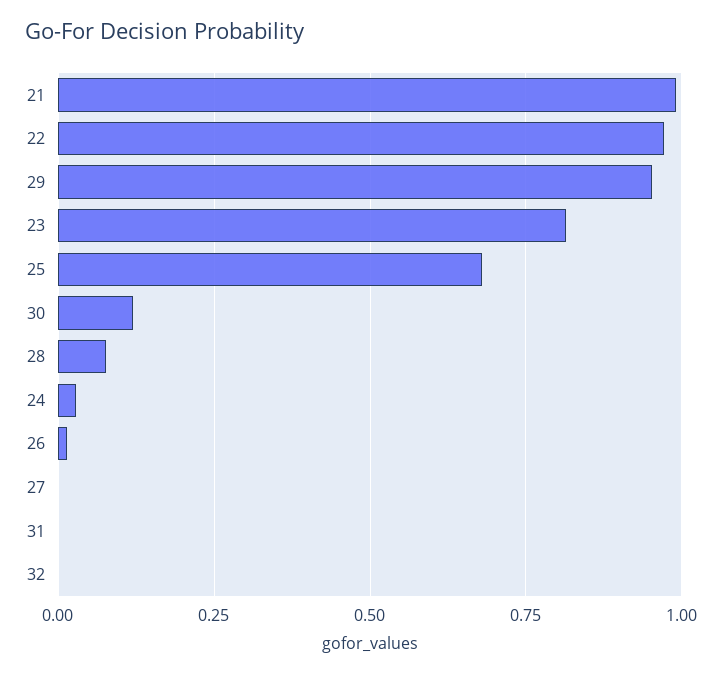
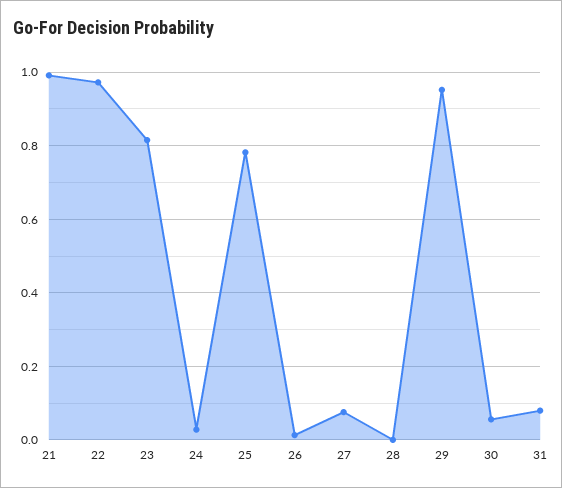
25: 0.675 -> 0.78
30: 0.125 -> 0.06
28: 0.075 -> 0
27: 0 -> 0.08
31: 0 -> 0.08
32: 0 -> none

